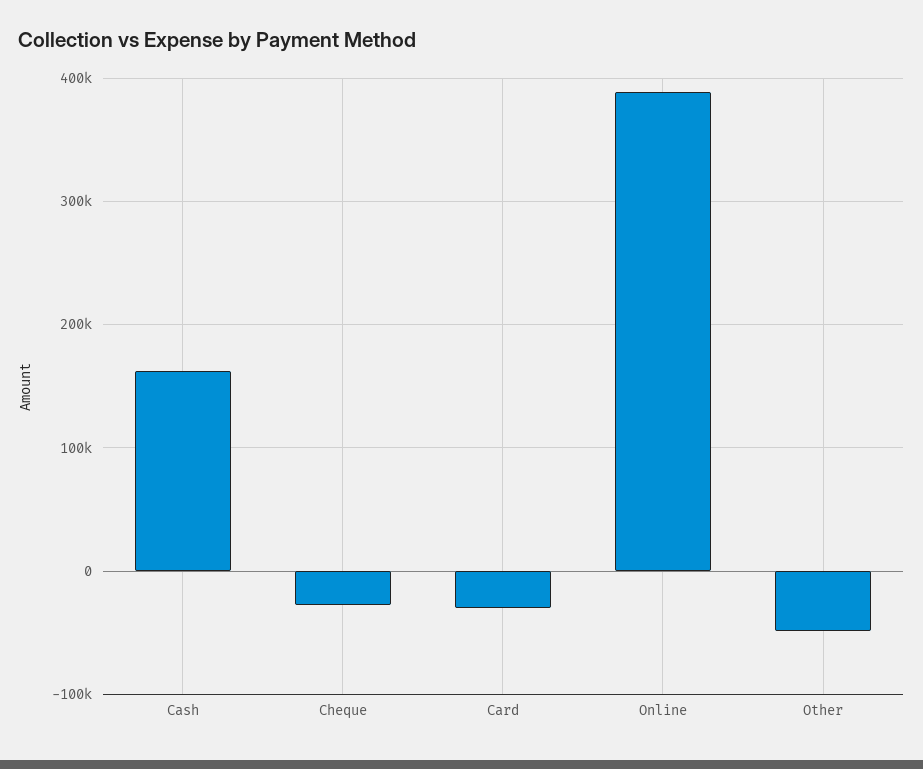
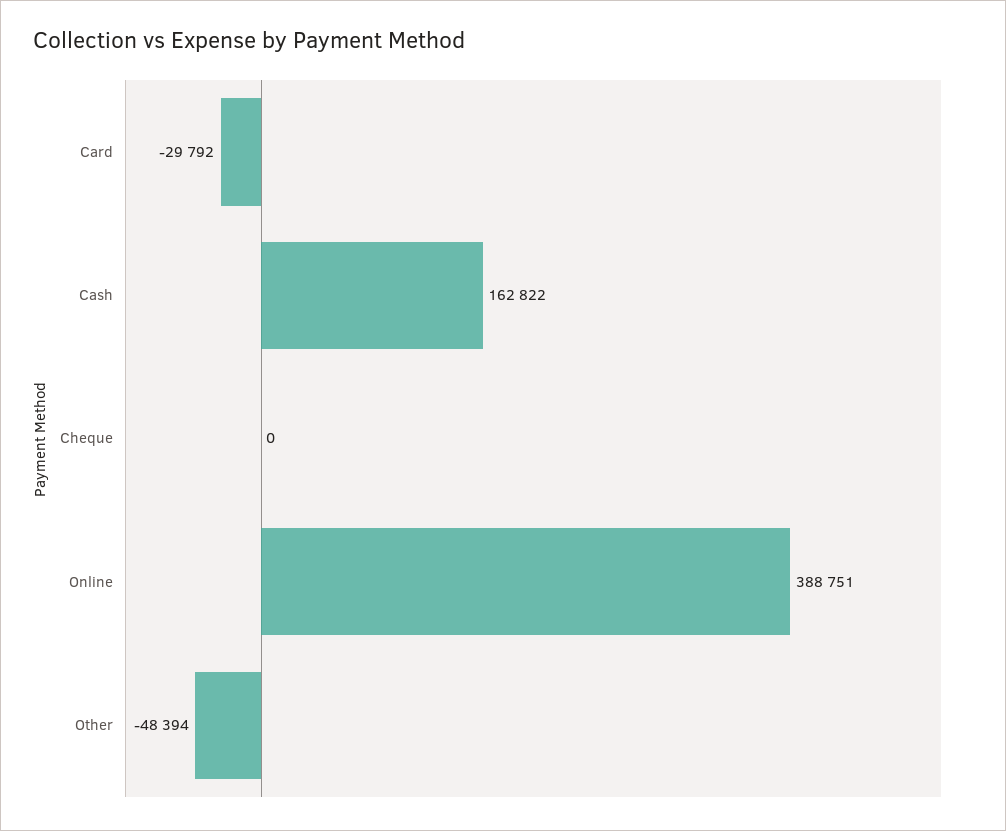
Cheque: -30000 -> 0

